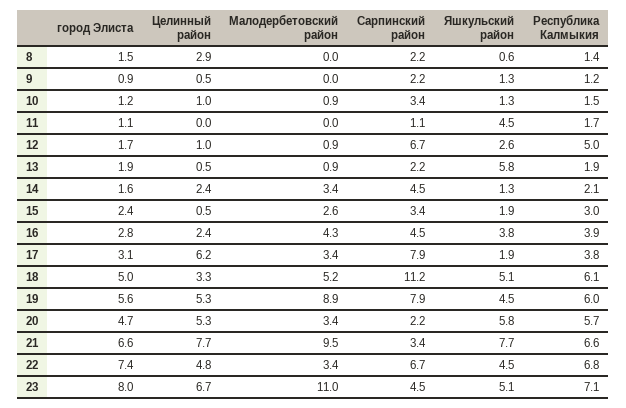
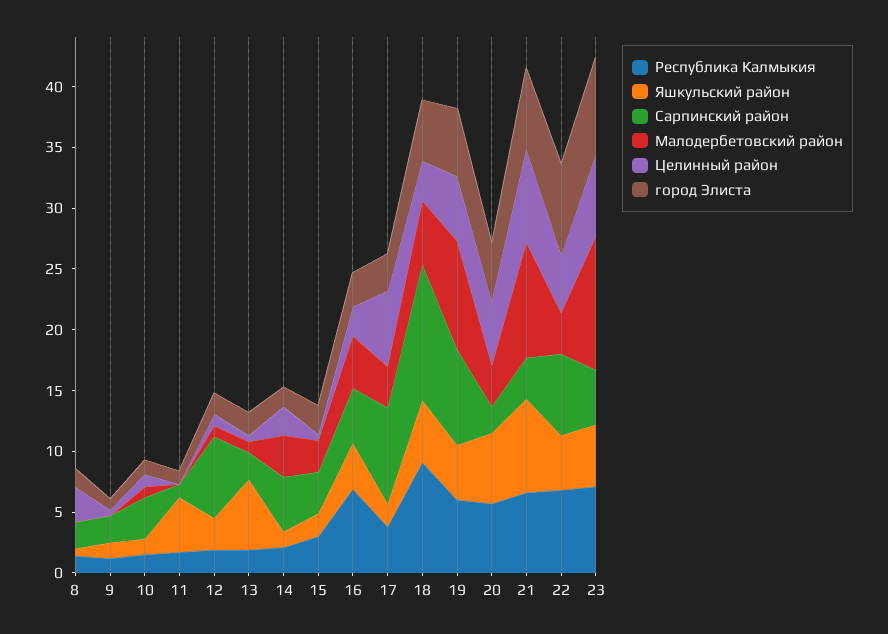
Республика Калмыкия, 12: 5 -> 2
Республика Калмыкия, 16: 3.9 -> 7
Республика Калмыкия, 18: 6.1 -> 9

